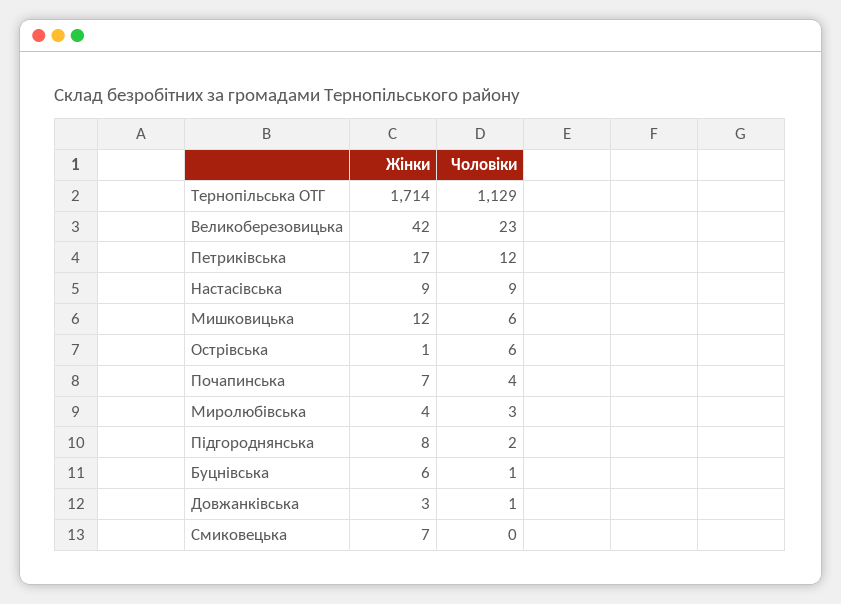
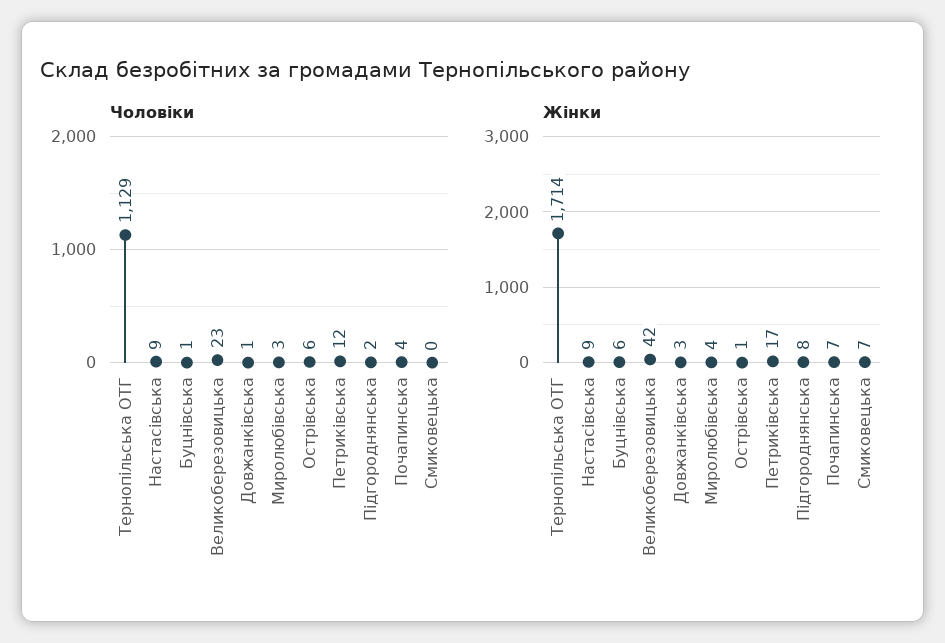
Жінки, Мишковицька: 12 -> none
Чоловіки, Мишковицька: 6 -> none

